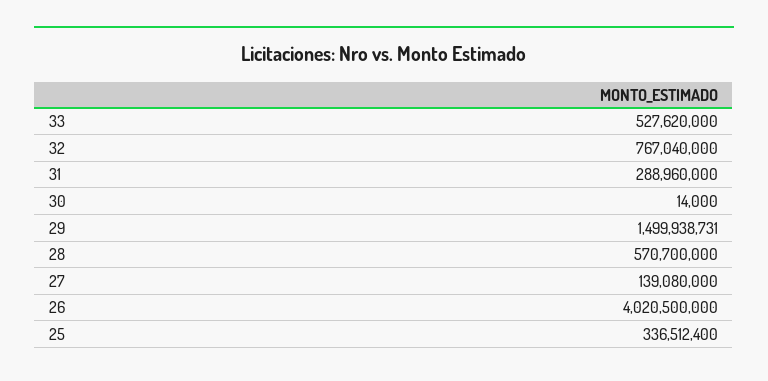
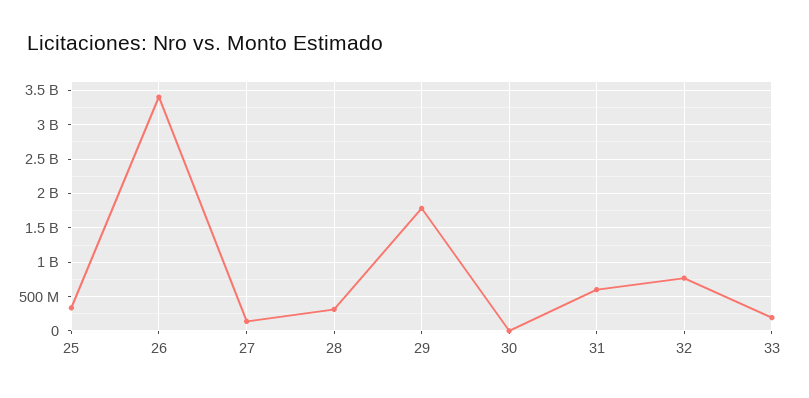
33: 527620000 -> 200000000
31: 288960000 -> 600000000
29: 1499938731 -> 1800000000
28: 570700000 -> 300000000
26: 4020500000 -> 3400000000

